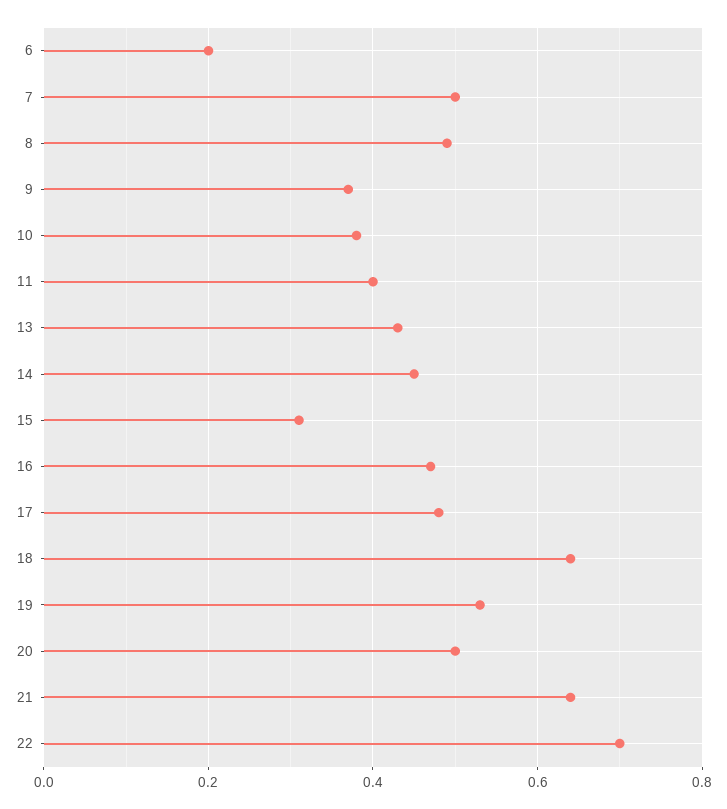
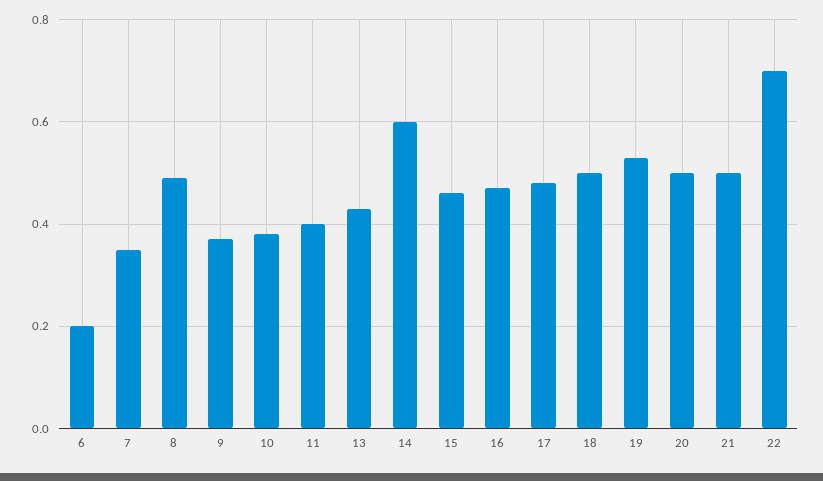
7: 0.5 -> 0.35
14: 0.45 -> 0.6
15: 0.3 -> 0.45
18: 0.65 -> 0.5
21: 0.65 -> 0.5

